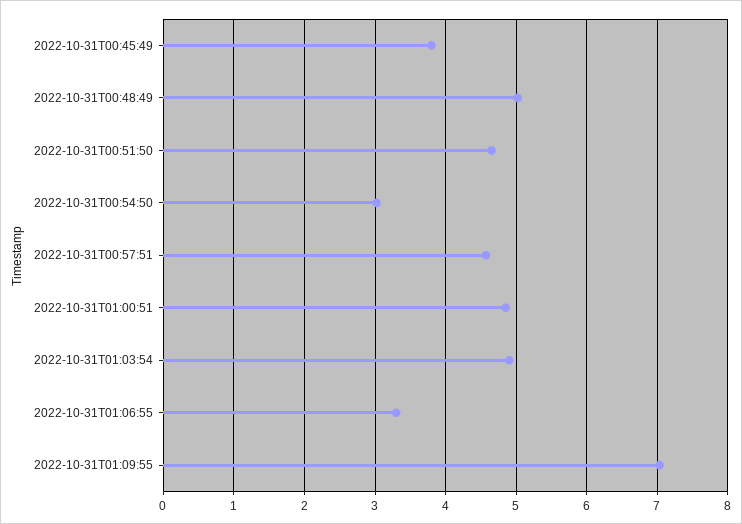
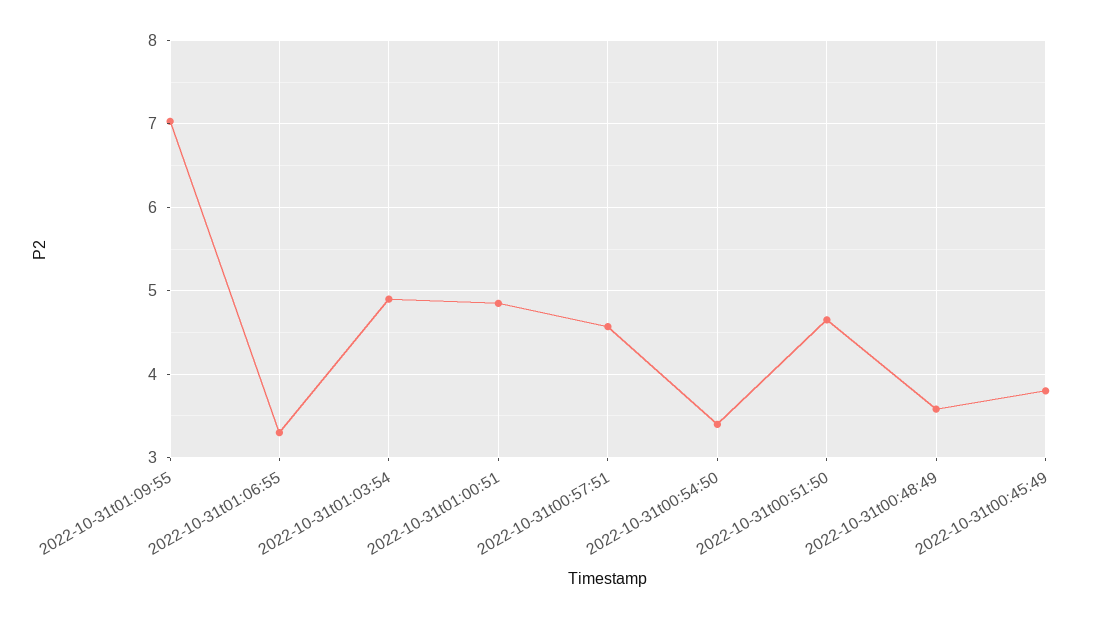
2022-10-31T00:48:49: 5 -> 3.6
2022-10-31T00:54:50: 3 -> 3.4

